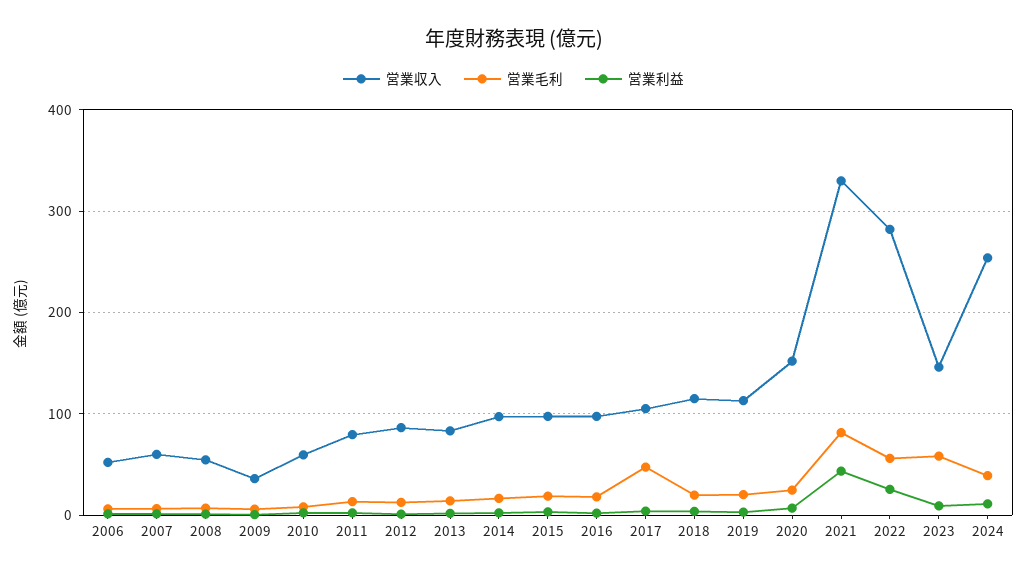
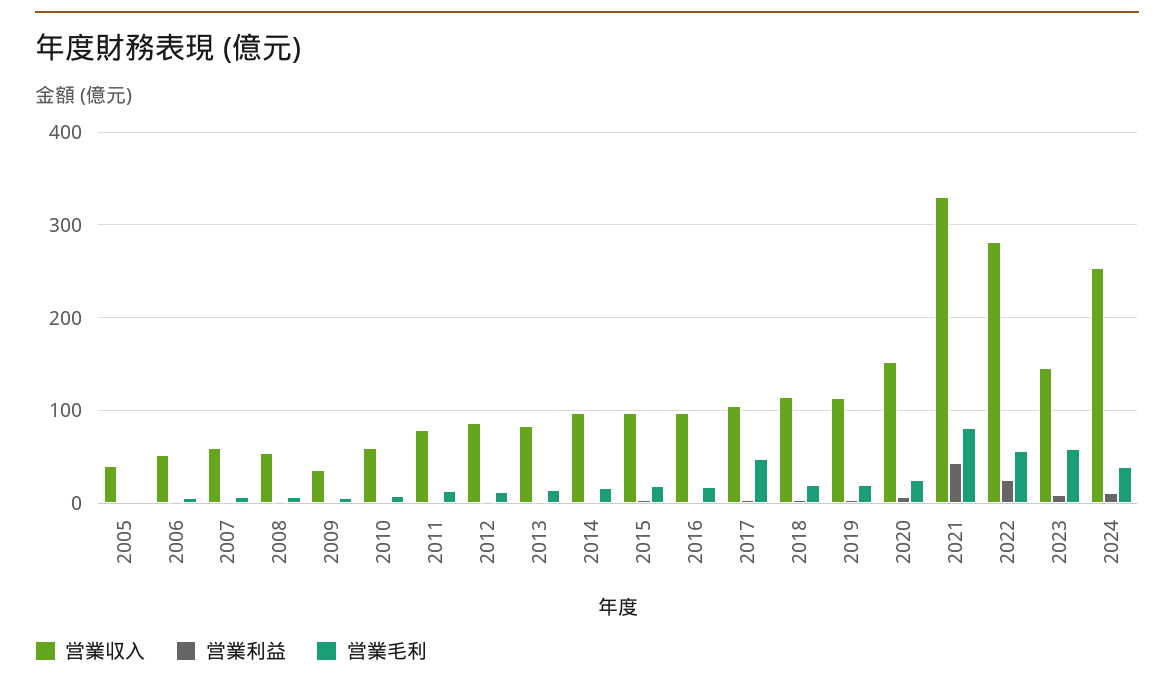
営業収入, 2005: none -> 40
営業利益, 2005: none -> 0
営業毛利, 2005: none -> 0

